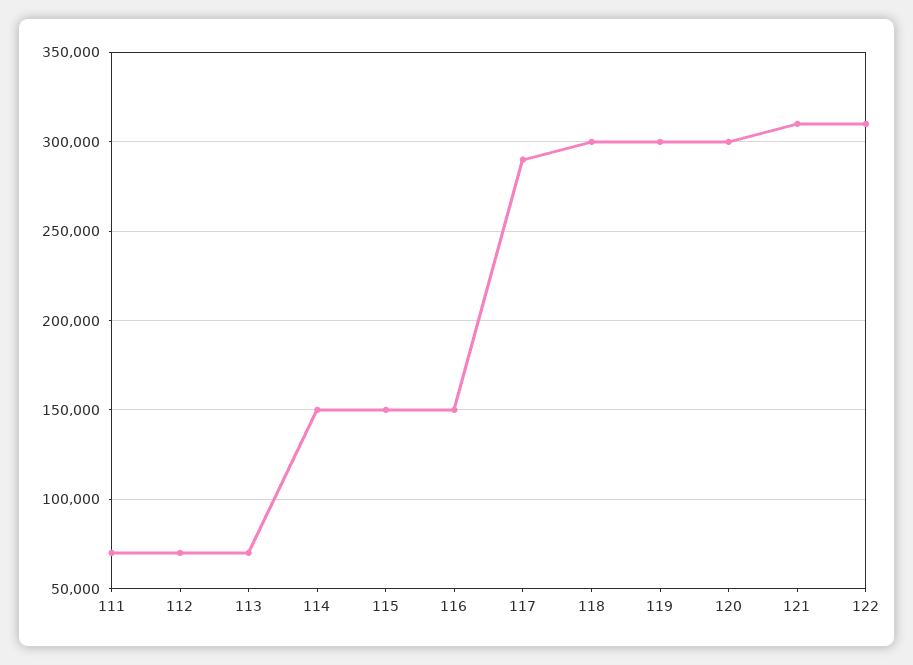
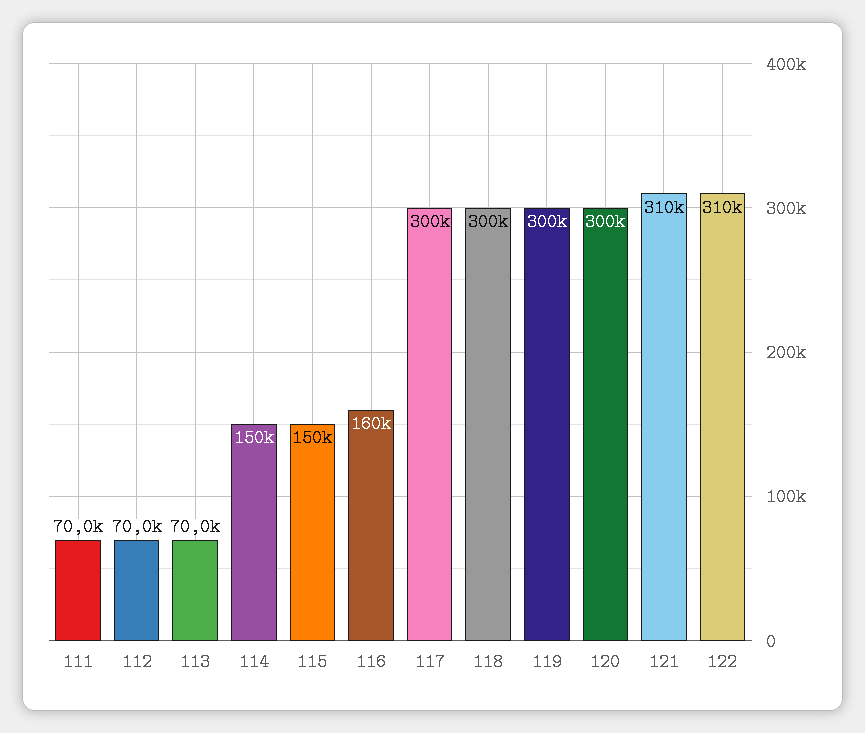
116: 150000 -> 160000
117: 290000 -> 300000

